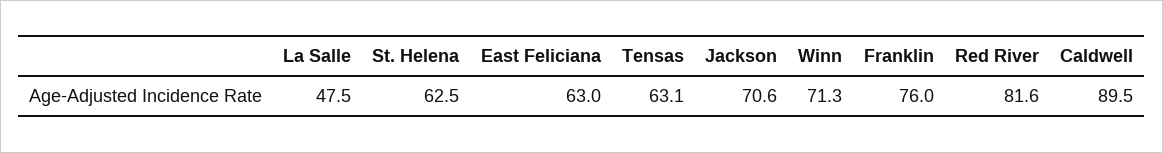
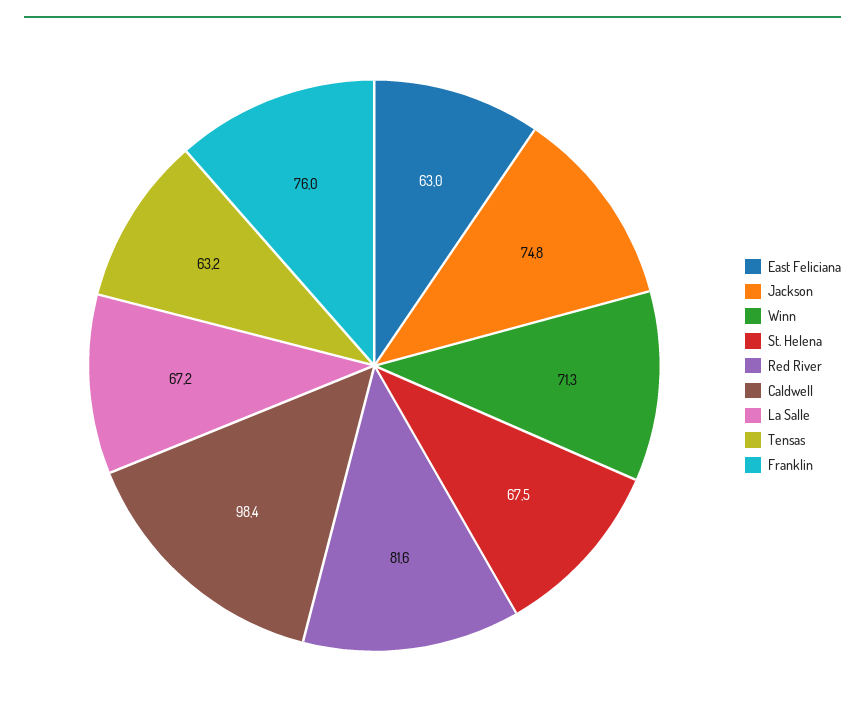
La Salle: 47.5 -> 67.2
St. Helena: 62.5 -> 67.5
Tensas: 63.1 -> 63.2
Jackson: 70.6 -> 74.8
Caldwell: 89.5 -> 98.4

